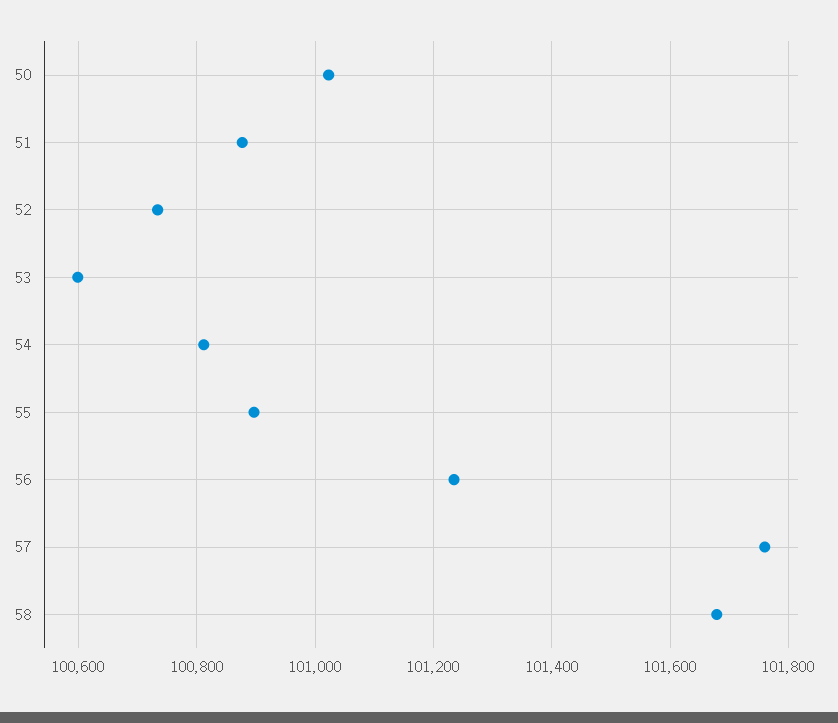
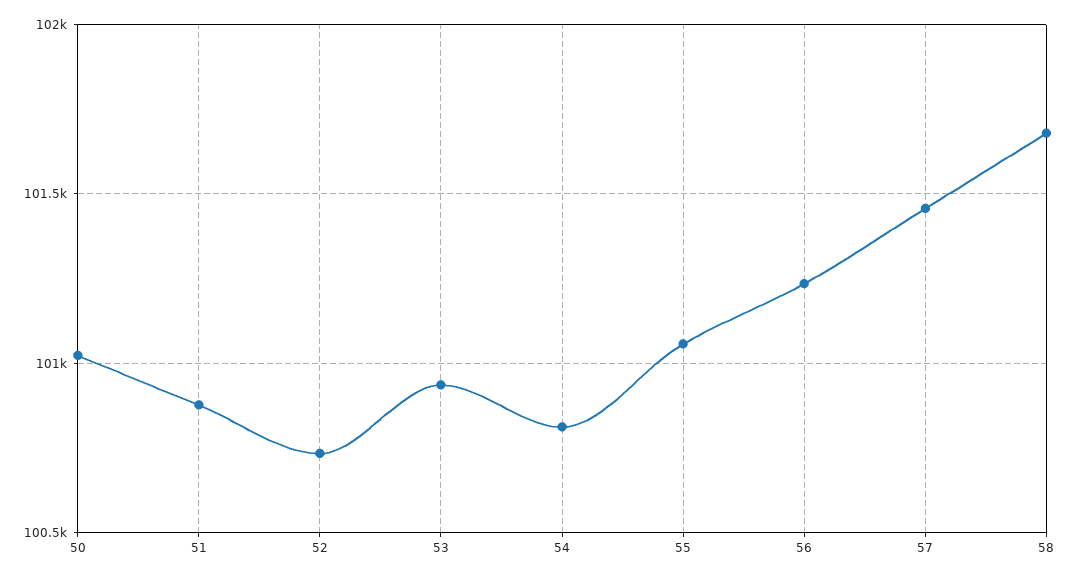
53: 100600 -> 100950
55: 100900 -> 101050
57: 101760 -> 101450

